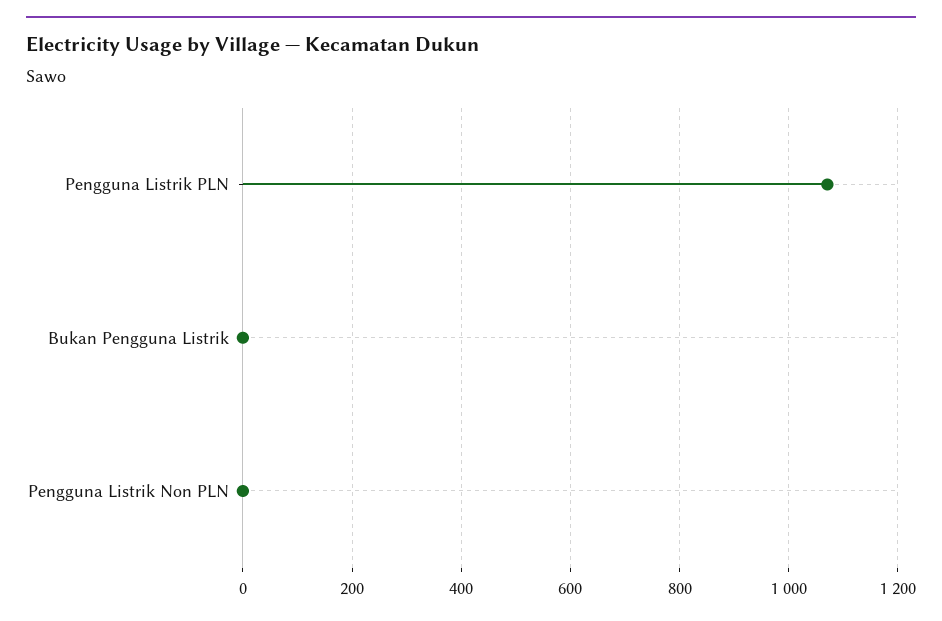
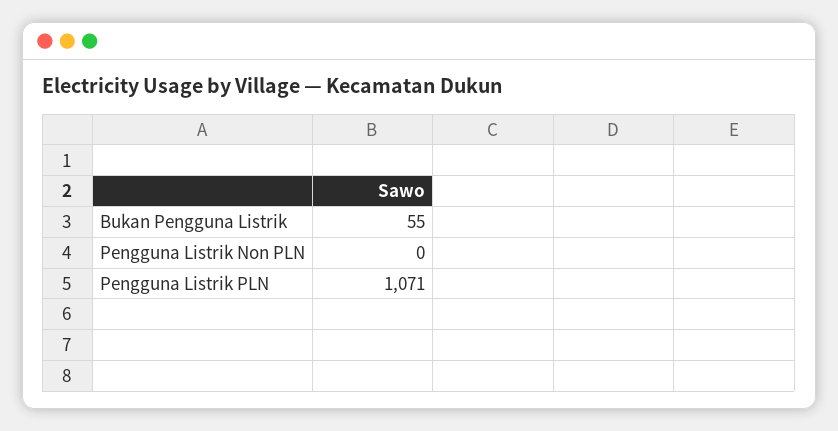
Bukan Pengguna Listrik: 0 -> 55

